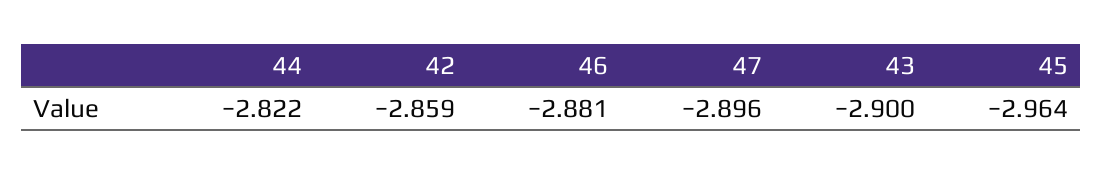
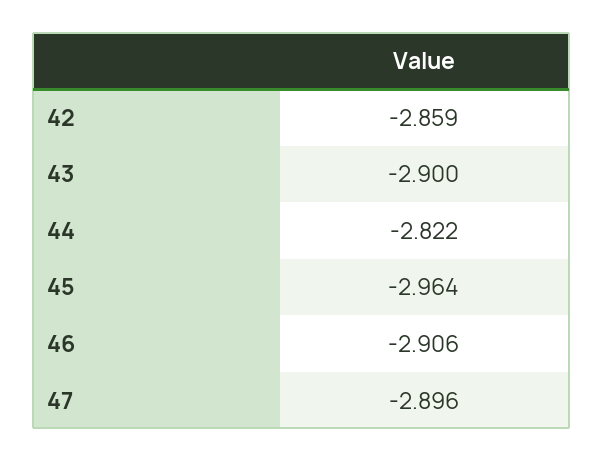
46: -2.881 -> -2.906

